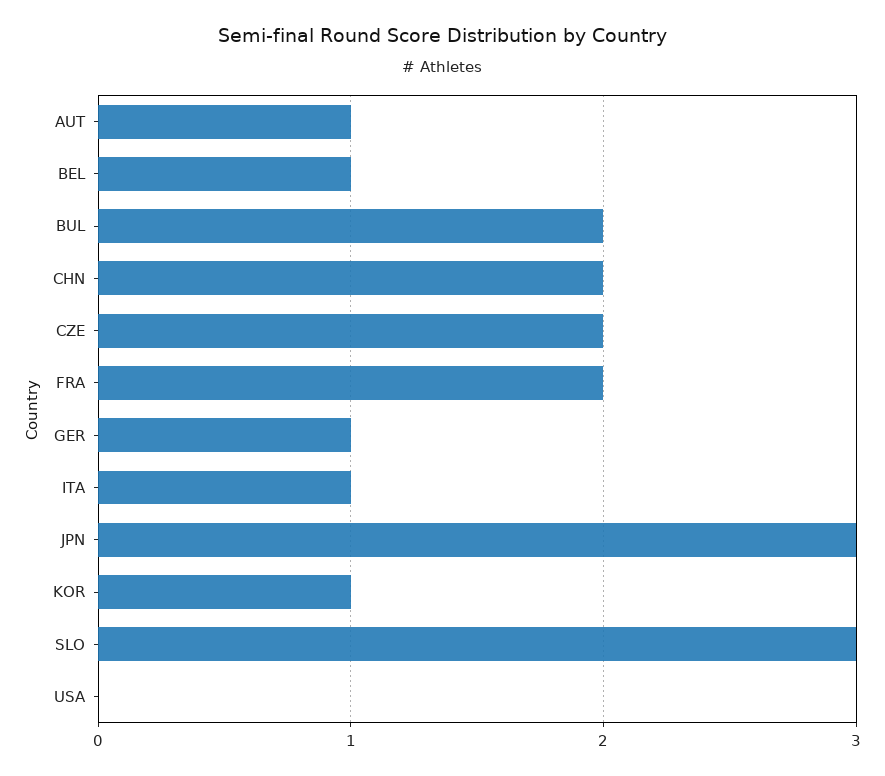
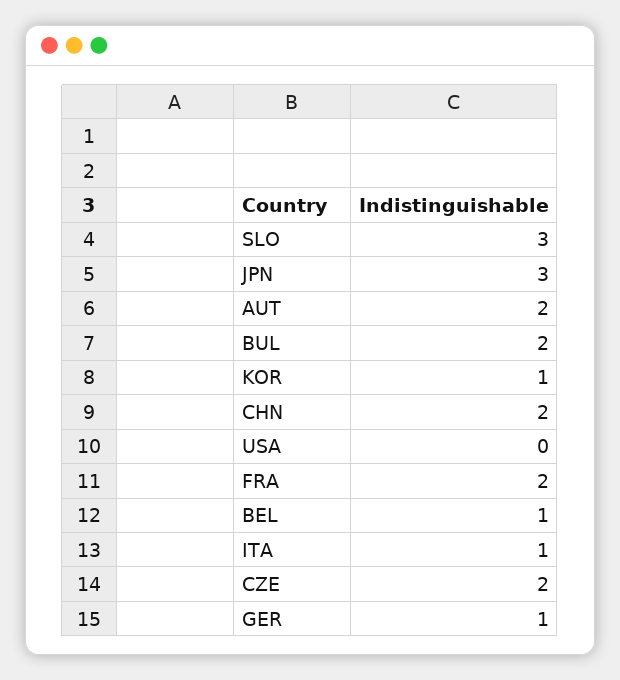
AUT: 1 -> 2

